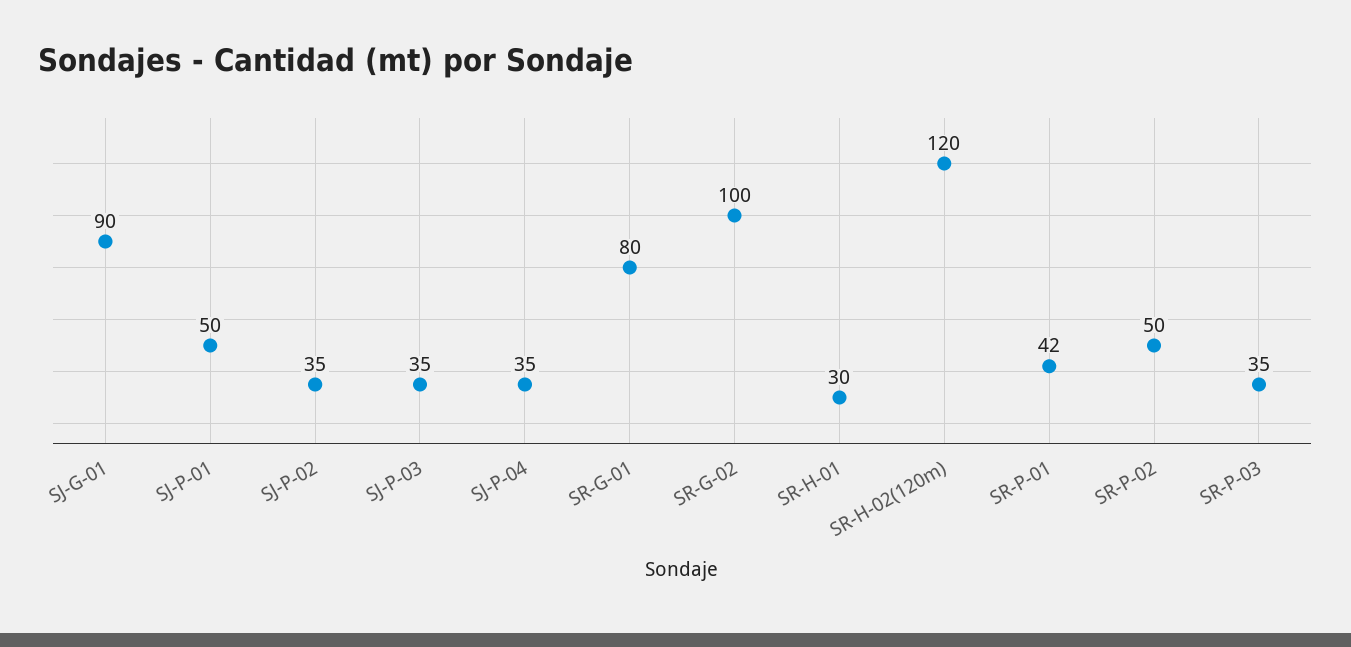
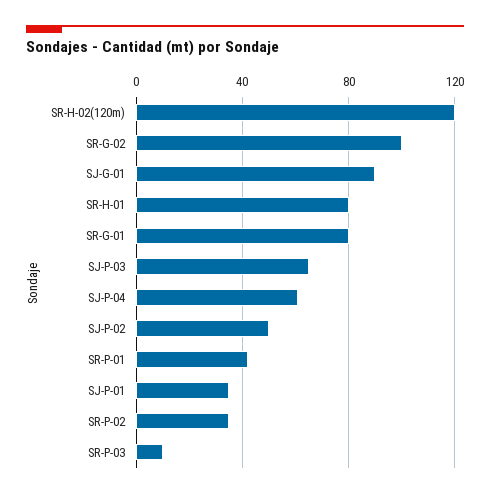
SJ-P-01: 50 -> 35
SJ-P-02: 35 -> 50
SJ-P-03: 35 -> 65
SJ-P-04: 35 -> 60
SR-H-01: 30 -> 80
SR-P-02: 50 -> 35
SR-P-03: 35 -> 10

